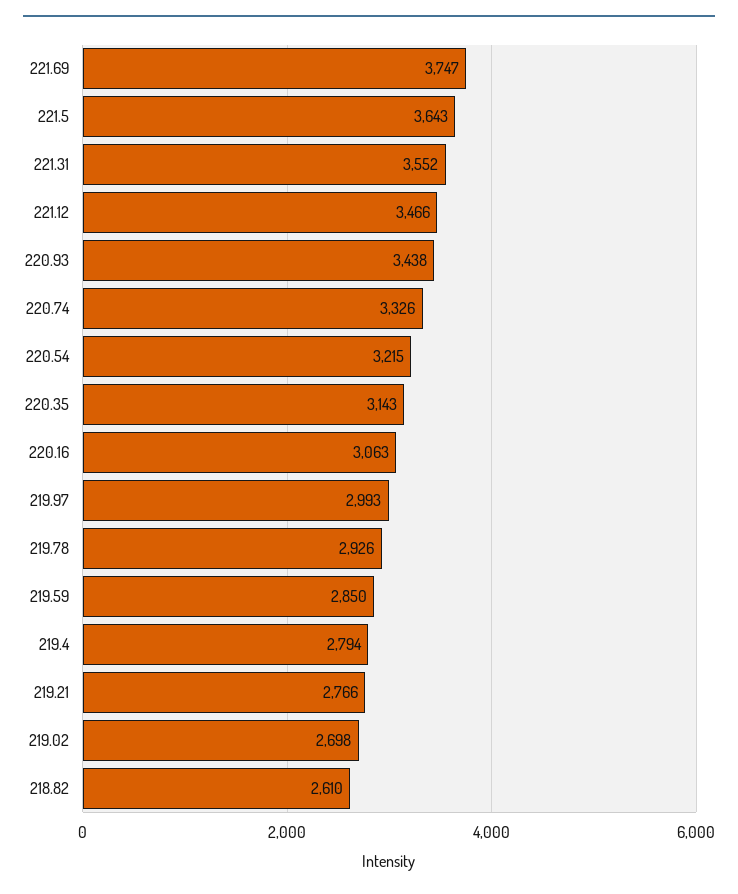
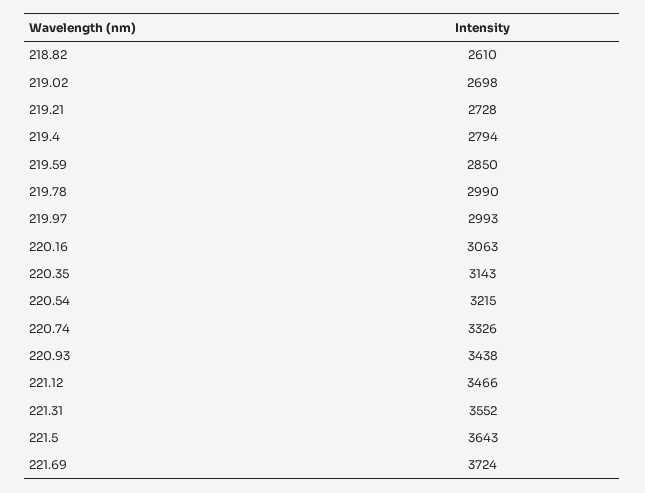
221.69: 3747 -> 3724
219.78: 2926 -> 2990
219.21: 2766 -> 2728

